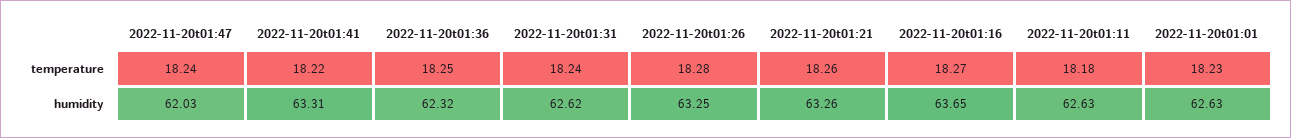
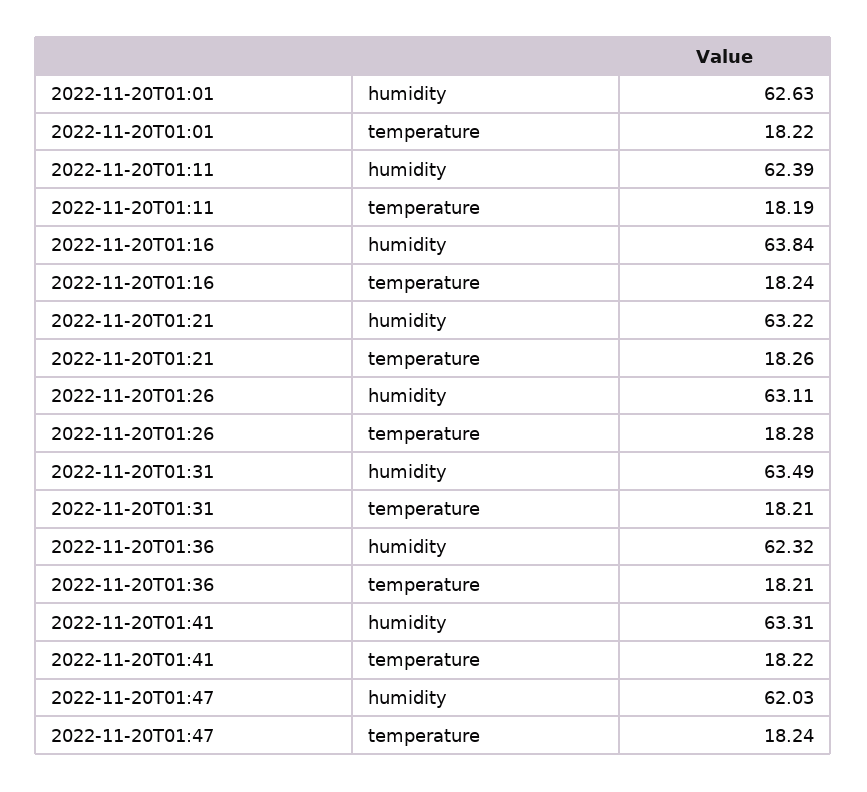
2022-11-20t01:36, temperature: 18.25 -> 18.21
2022-11-20t01:31, temperature: 18.24 -> 18.21
2022-11-20t01:16, temperature: 18.27 -> 18.24
2022-11-20t01:11, temperature: 18.18 -> 18.19
2022-11-20t01:01, temperature: 18.23 -> 18.22
2022-11-20t01:31, humidity: 62.62 -> 63.49
2022-11-20t01:26, humidity: 63.25 -> 63.11
2022-11-20t01:21, humidity: 63.26 -> 63.22
2022-11-20t01:16, humidity: 63.65 -> 63.84
2022-11-20t01:11, humidity: 62.63 -> 62.39

